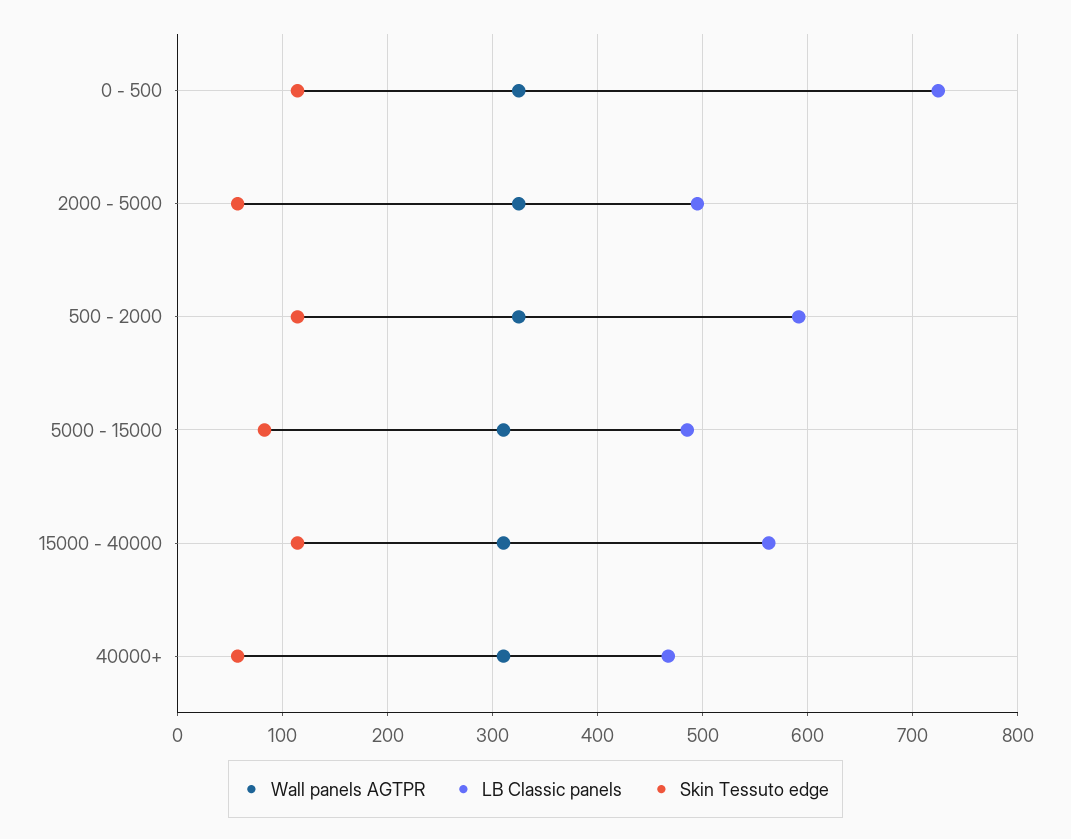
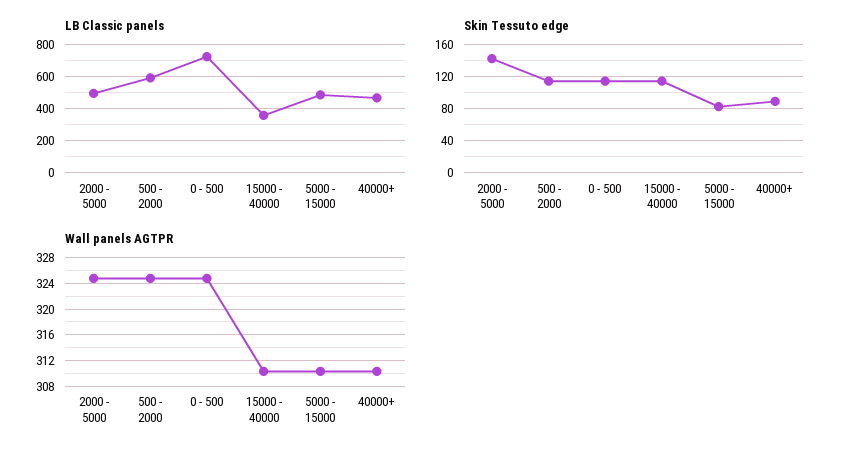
Skin Tessuto edge, 2000 - 5000: 60 -> 140
LB Classic panels, 15000 - 40000: 560 -> 350
Skin Tessuto edge, 40000+: 60 -> 90

